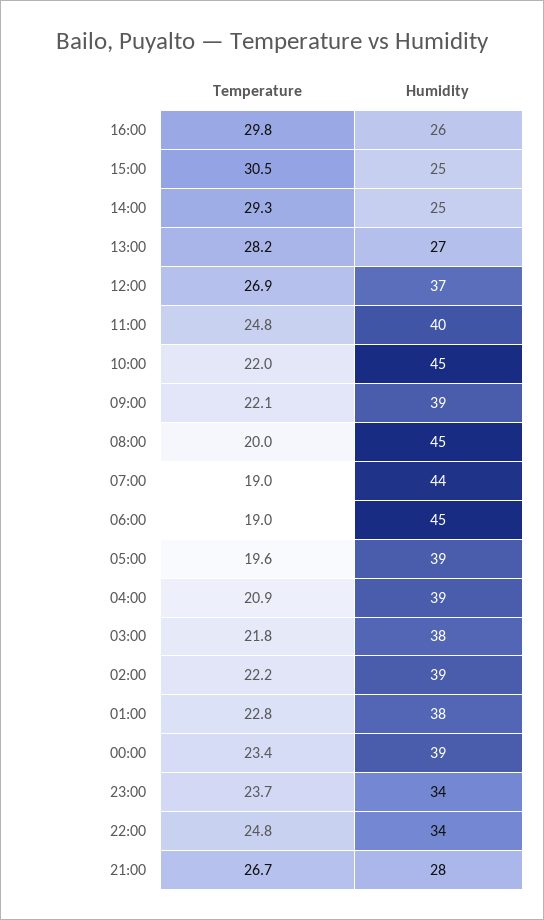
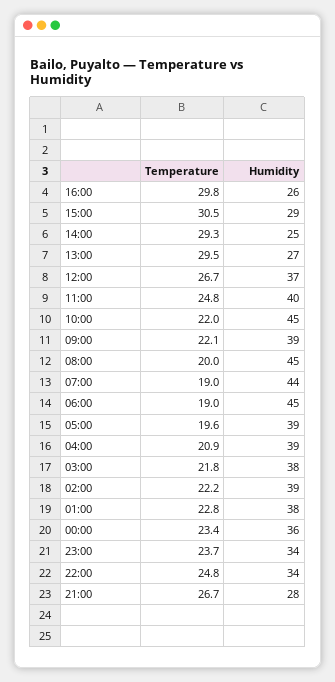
Humidity, 15:00: 25 -> 29
Temperature, 13:00: 28.2 -> 29.5
Temperature, 12:00: 26.9 -> 26.7
Humidity, 00:00: 39 -> 36

